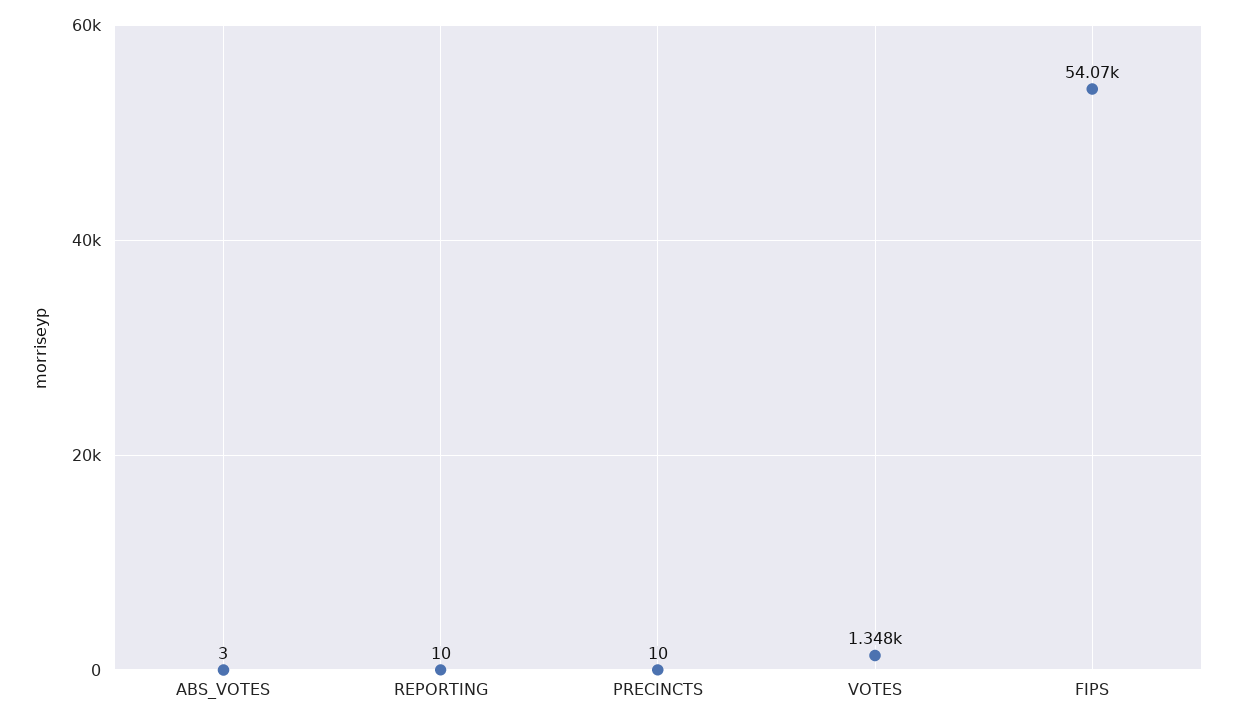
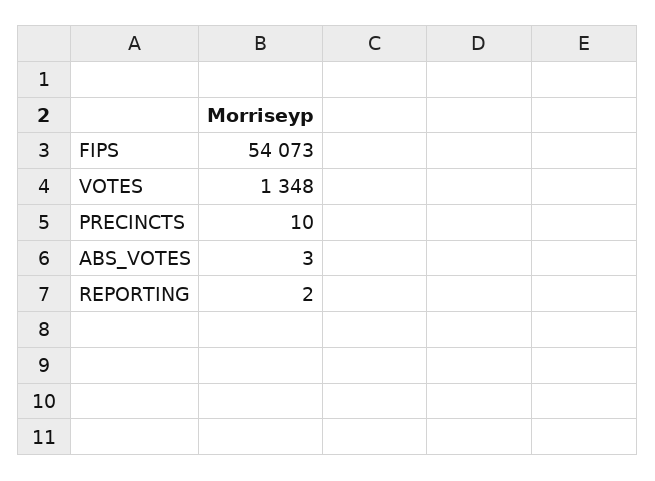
REPORTING: 10 -> 2

